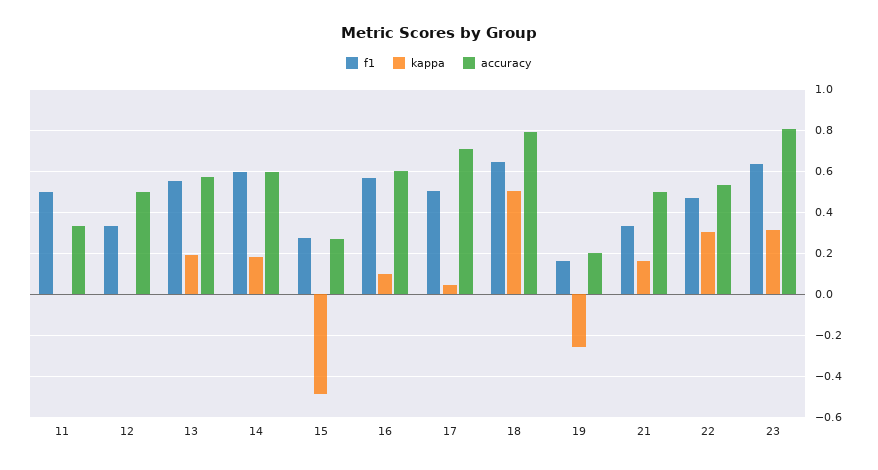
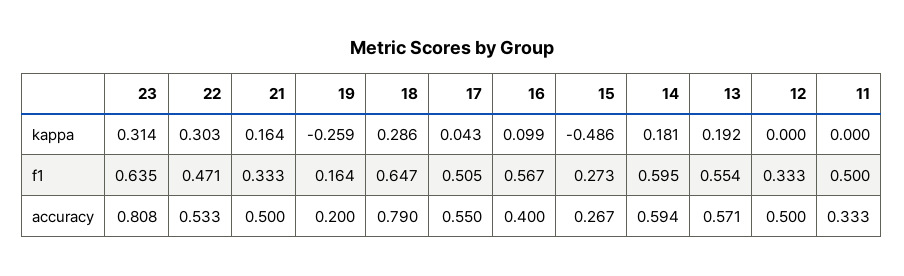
accuracy, 16: 0.6 -> 0.4
accuracy, 17: 0.7 -> 0.55
kappa, 18: 0.5 -> 0.286

